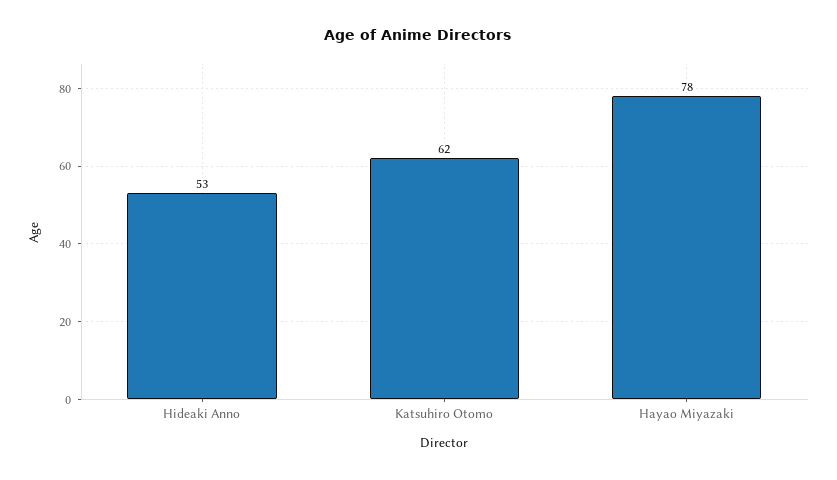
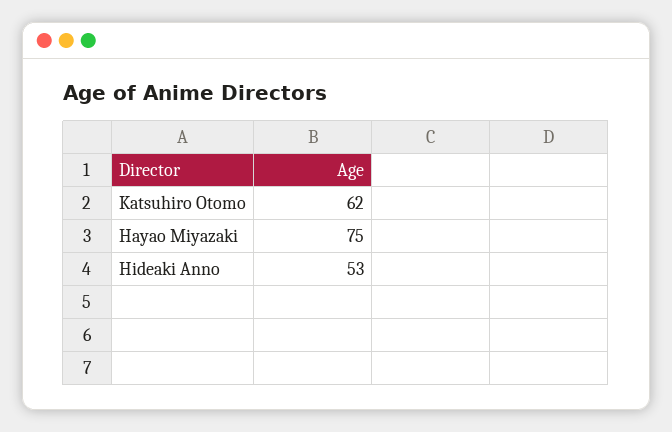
Hayao Miyazaki: 78 -> 75

